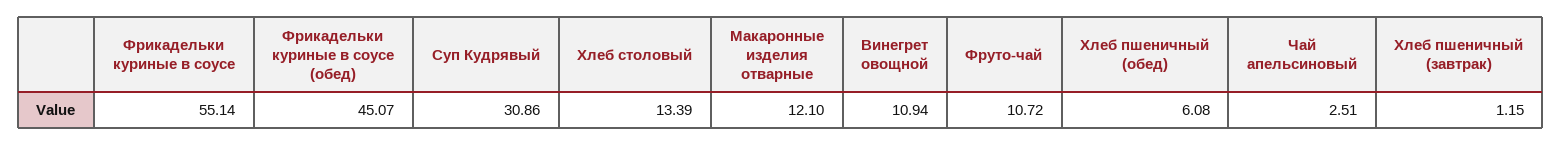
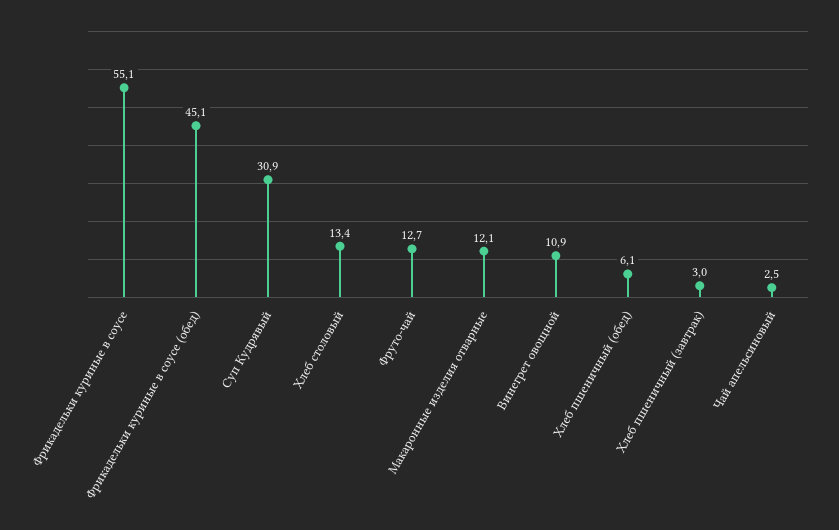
Фруто-чай: 10.72 -> 12.7
Хлеб пшеничный (завтрак): 1.15 -> 3

